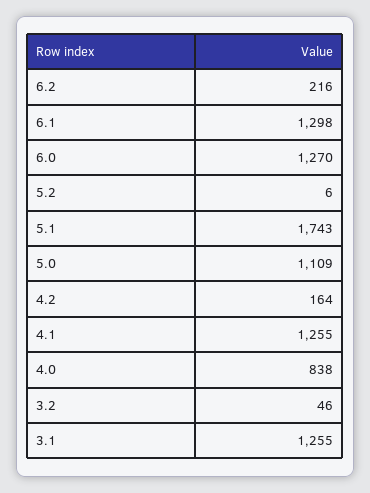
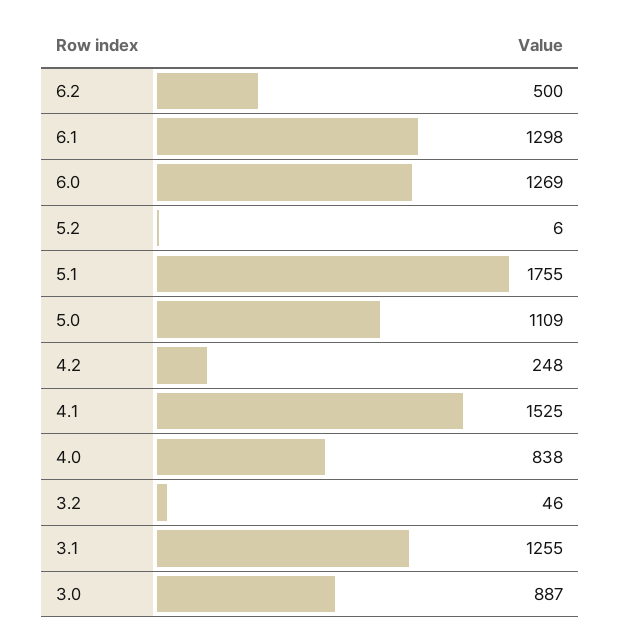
6.2: 216 -> 500
6.0: 1270 -> 1269
5.1: 1743 -> 1755
4.2: 164 -> 248
4.1: 1255 -> 1525
3.0: none -> 887

